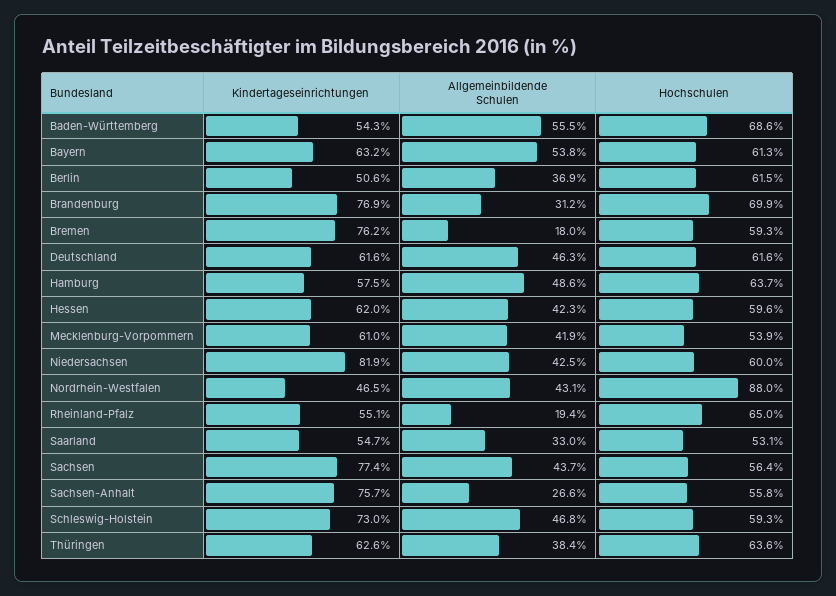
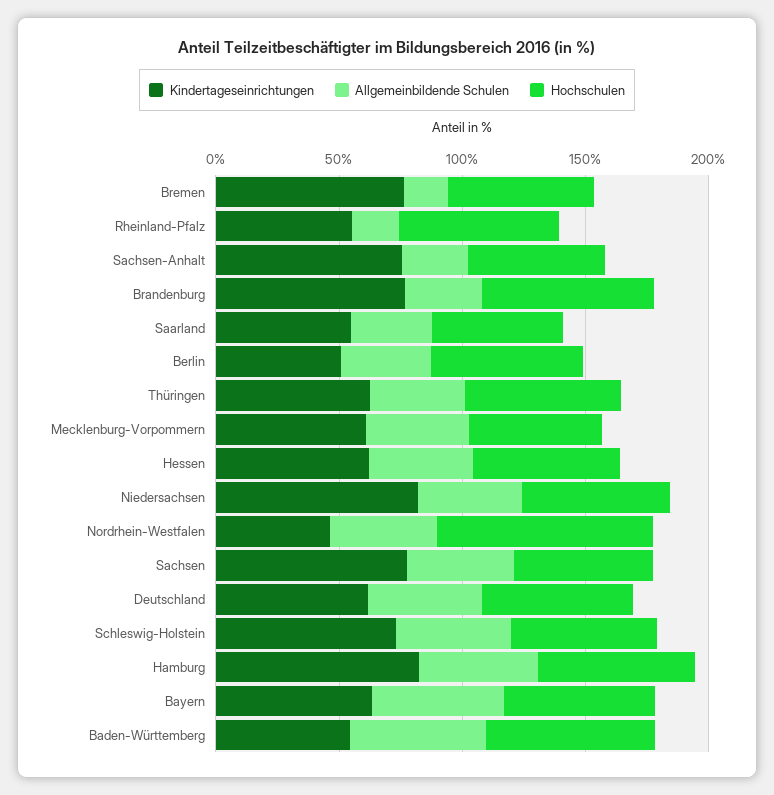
Kindertageseinrichtungen, Hamburg: 57.5 -> 80

